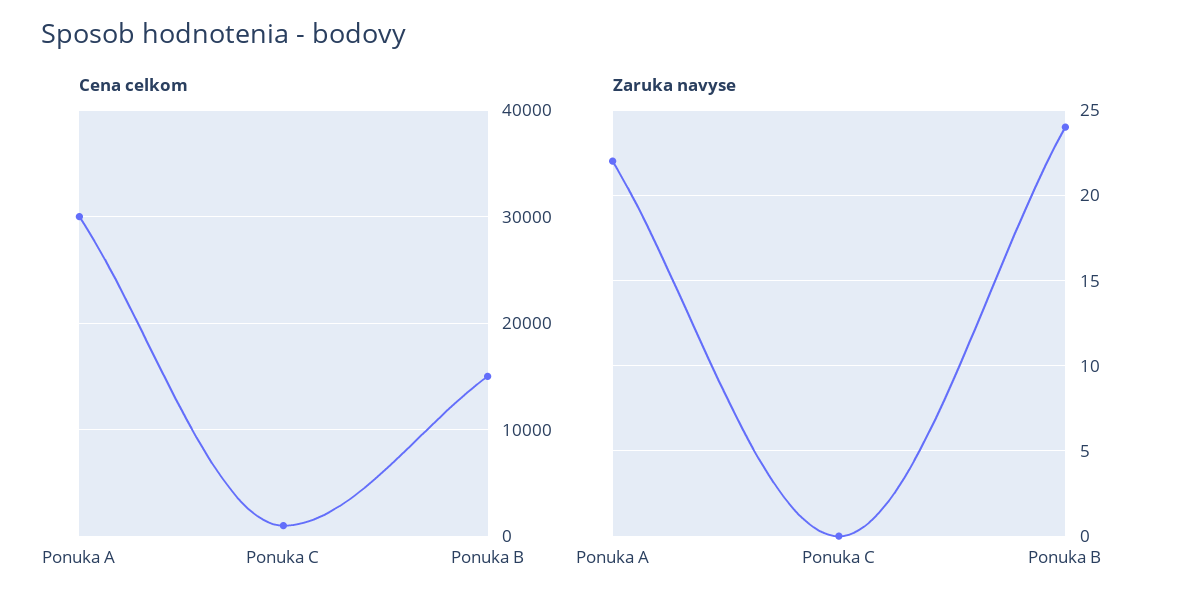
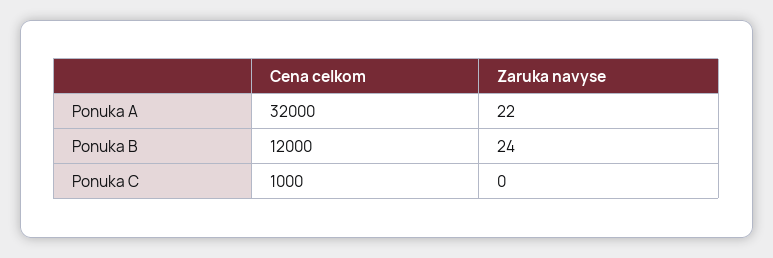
Cena celkom, Ponuka A: 30000 -> 32000
Cena celkom, Ponuka B: 15000 -> 12000

